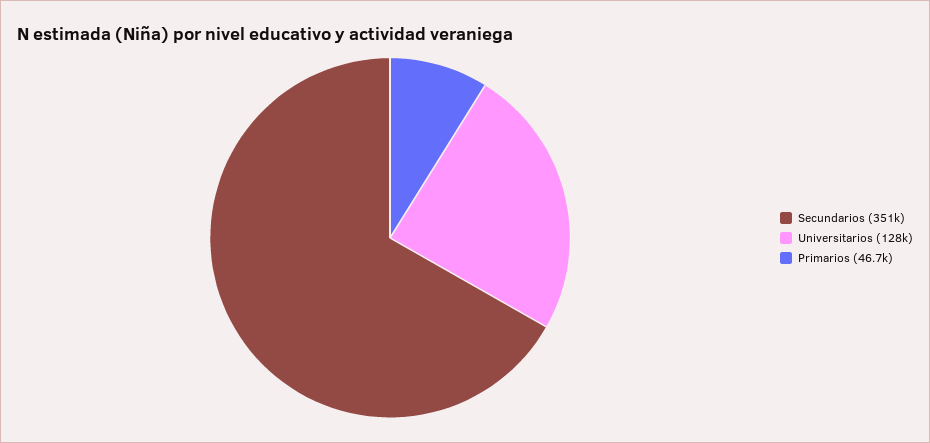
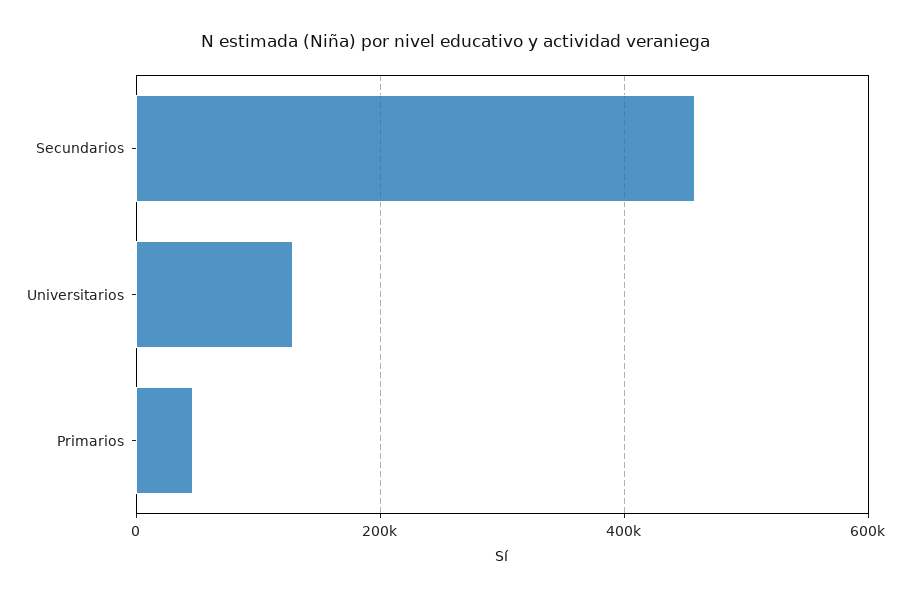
Secundarios: 351000 -> 460000

